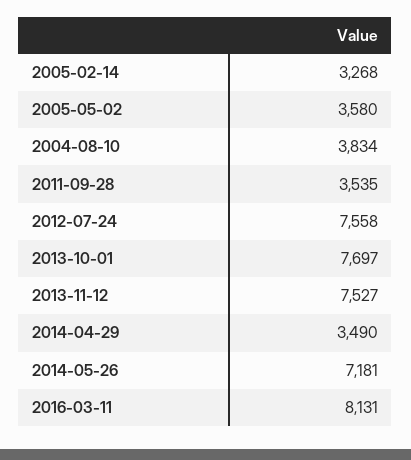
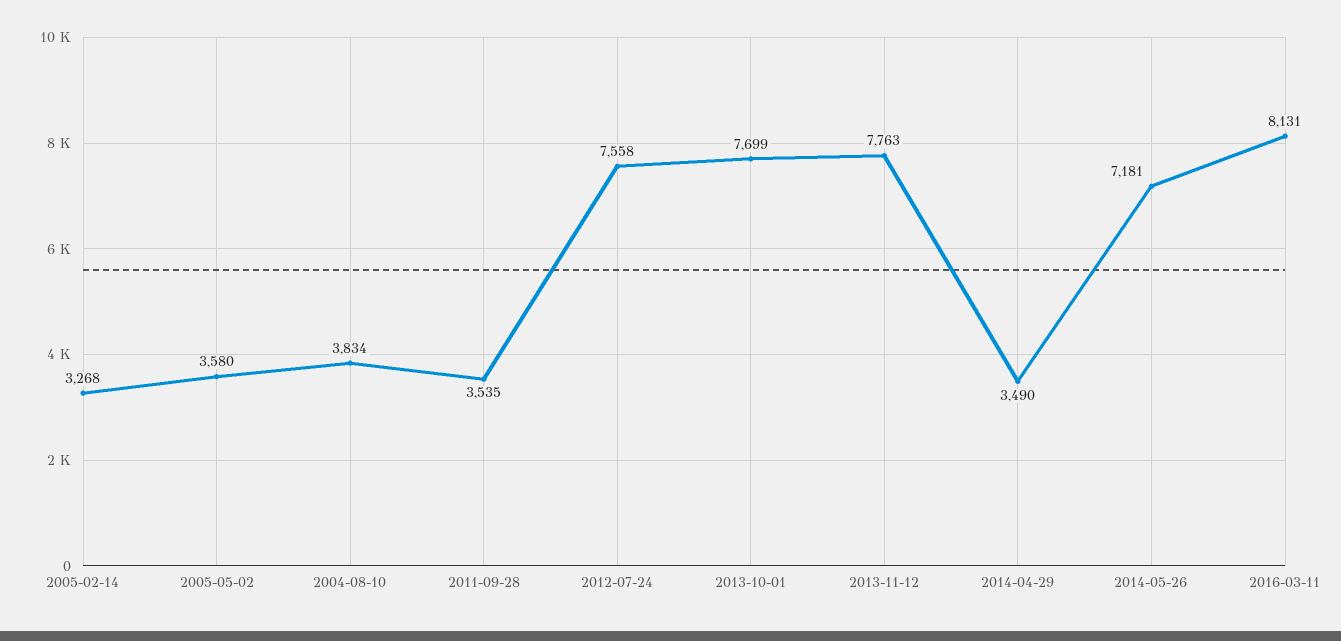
2013-10-01: 7697 -> 7699
2013-11-12: 7527 -> 7763

